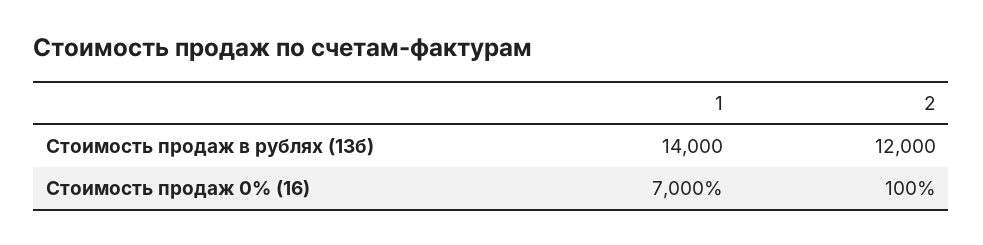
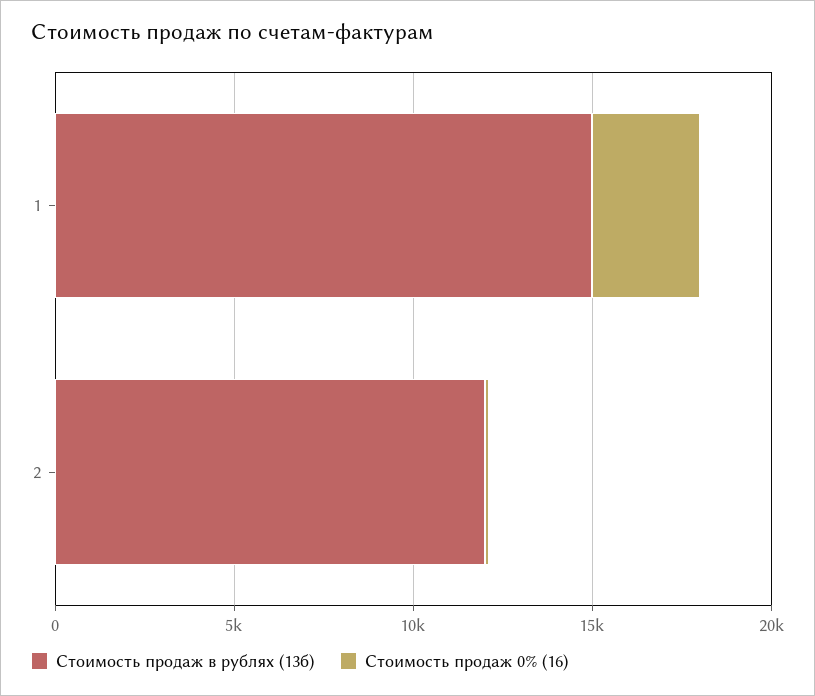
Стоимость продаж в рублях (13б), 1: 14000 -> 15000
Стоимость продаж 0% (16), 1: 7000 -> 3000

